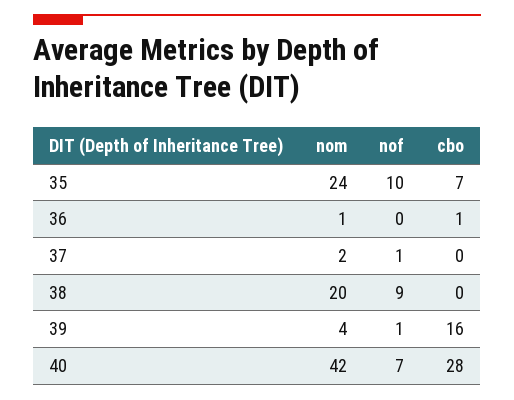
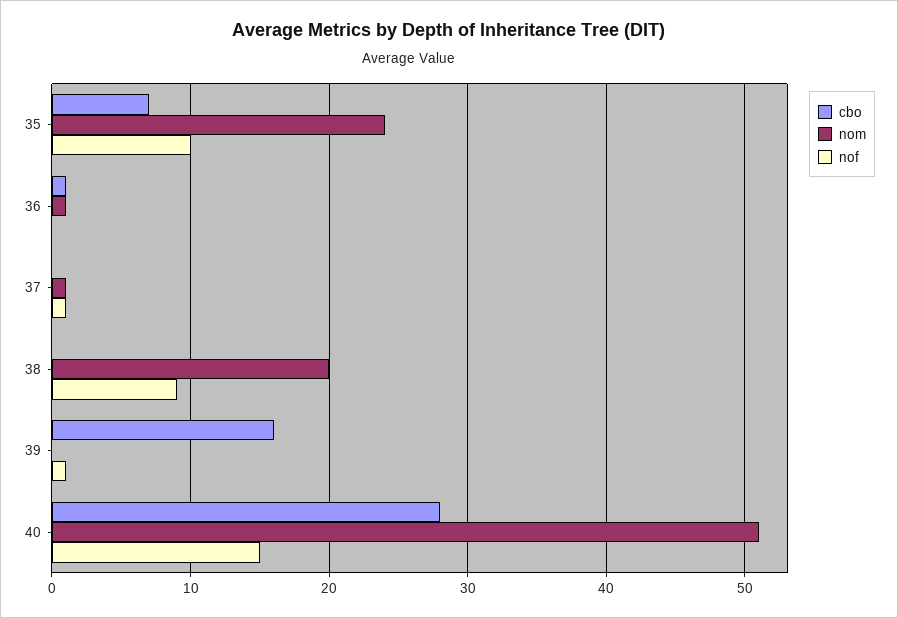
nom, 37: 2 -> 1
nom, 39: 4 -> 0
nom, 40: 42 -> 51
nof, 40: 7 -> 15

